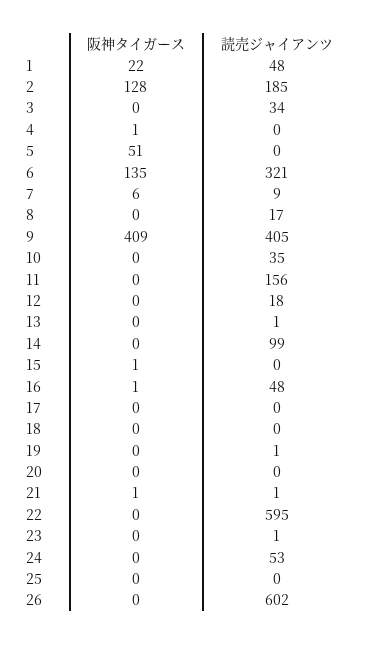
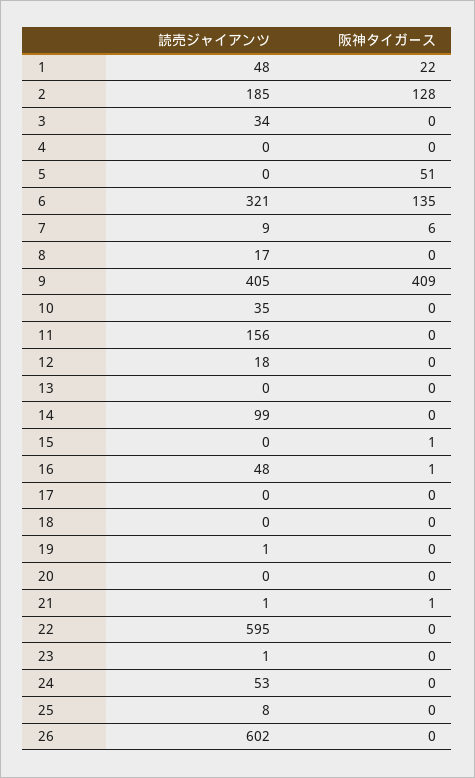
阪神タイガース, 4: 1 -> 0
読売ジャイアンツ, 13: 1 -> 0
読売ジャイアンツ, 25: 0 -> 8

